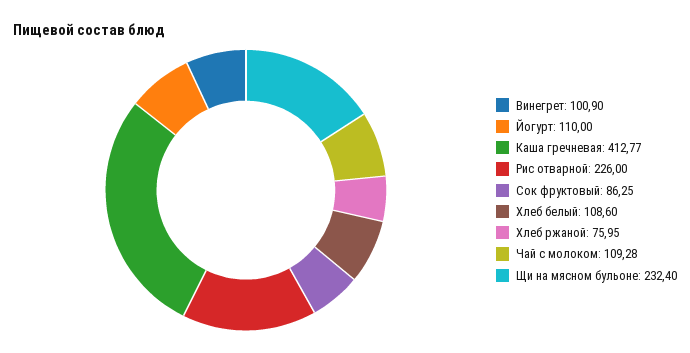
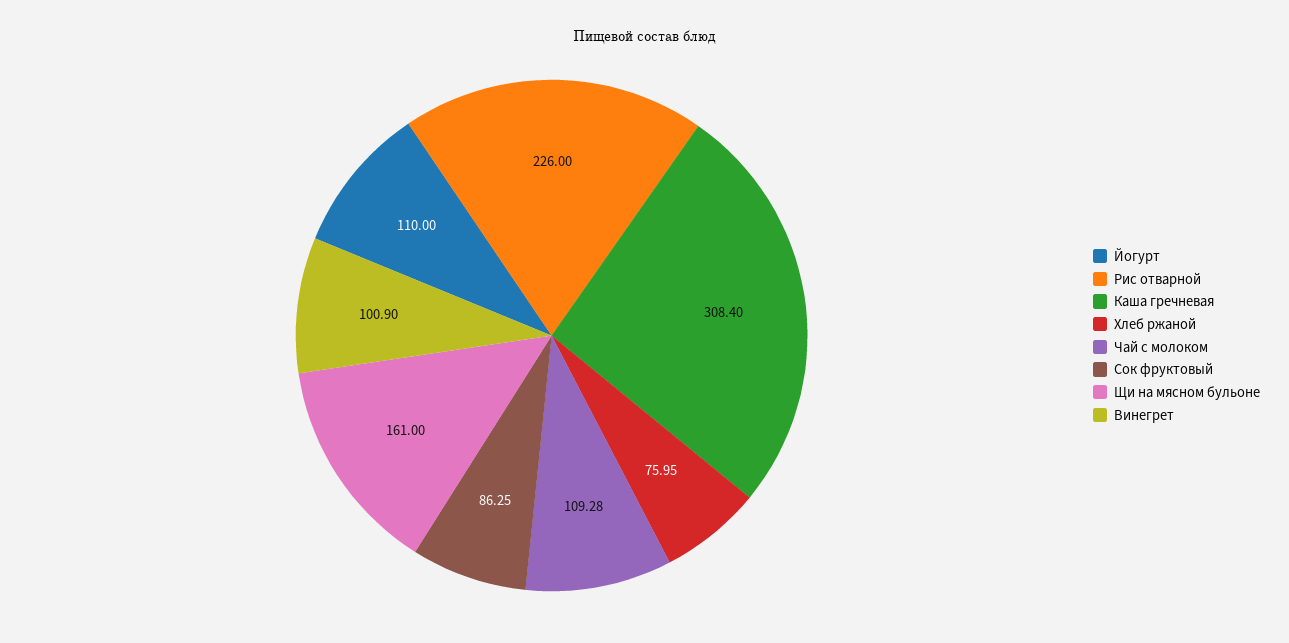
Каша гречневая: 412.77 -> 308.4
Хлеб белый: 108.6 -> none
Щи на мясном бульоне: 232.4 -> 161

